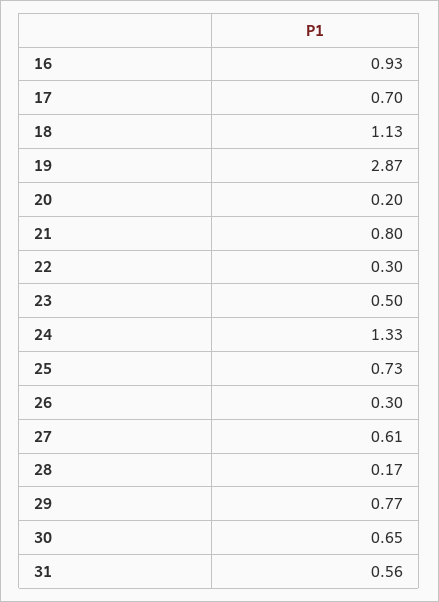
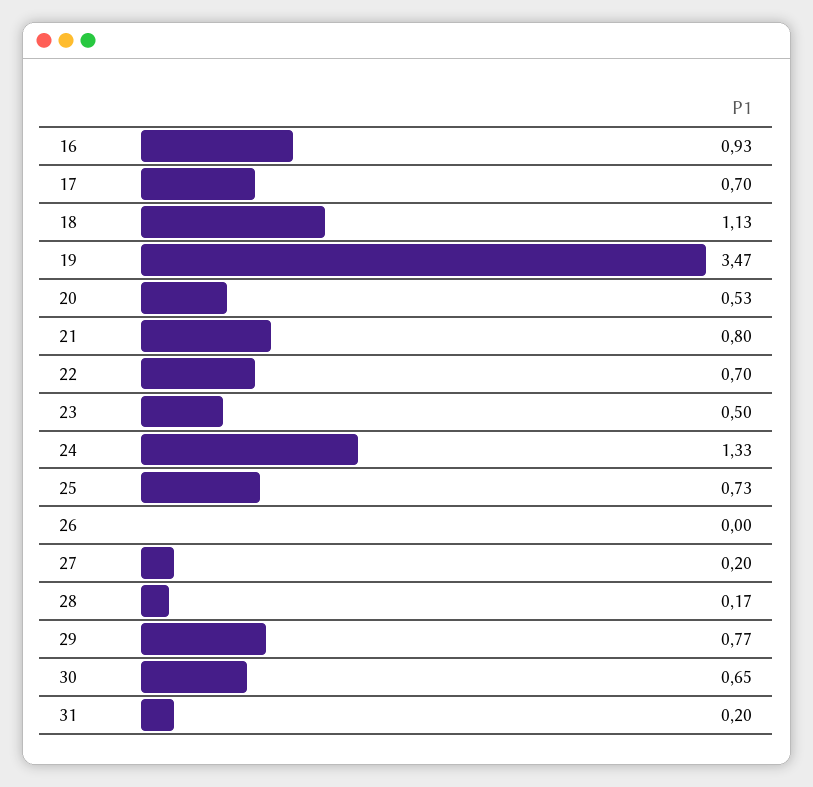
19: 2.87 -> 3.47
20: 0.2 -> 0.53
22: 0.3 -> 0.7
26: 0.3 -> 0
27: 0.61 -> 0.2
31: 0.56 -> 0.2

